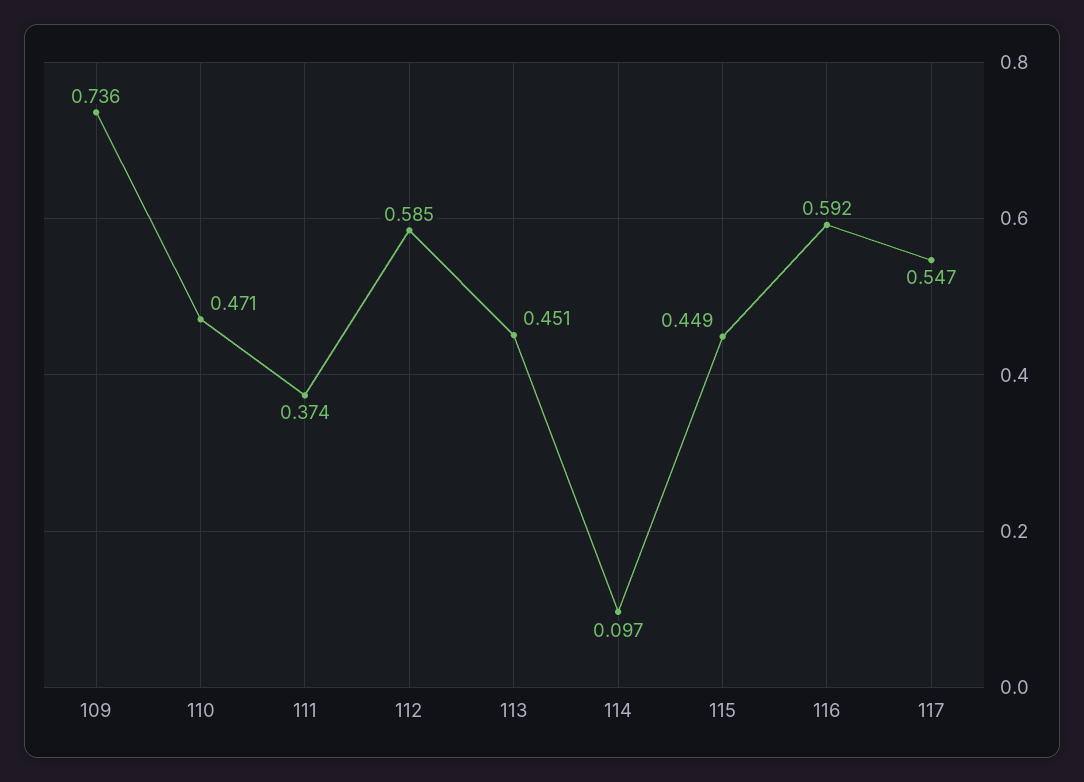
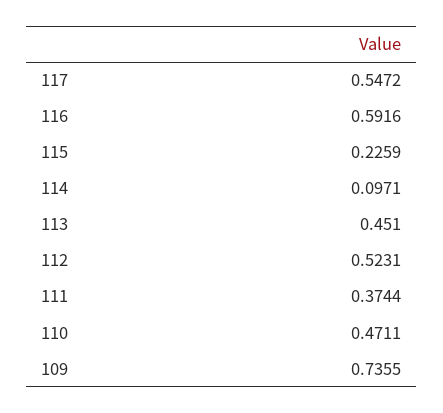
112: 0.585 -> 0.5231
115: 0.449 -> 0.2259

